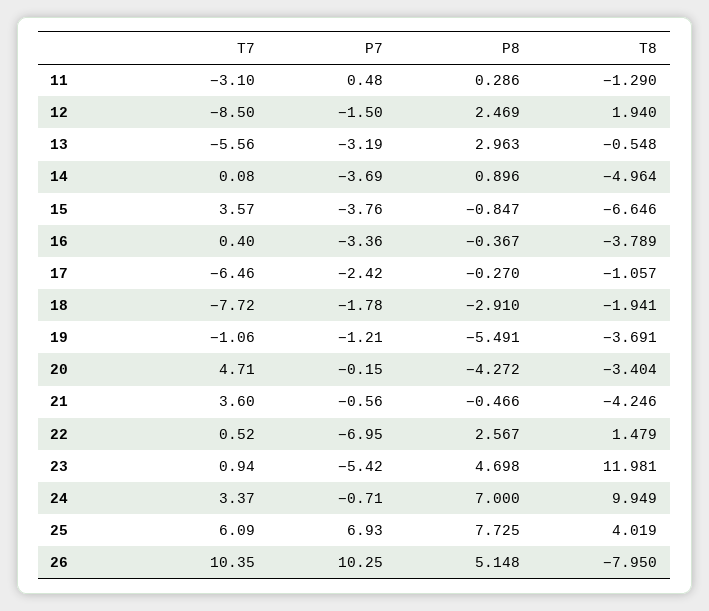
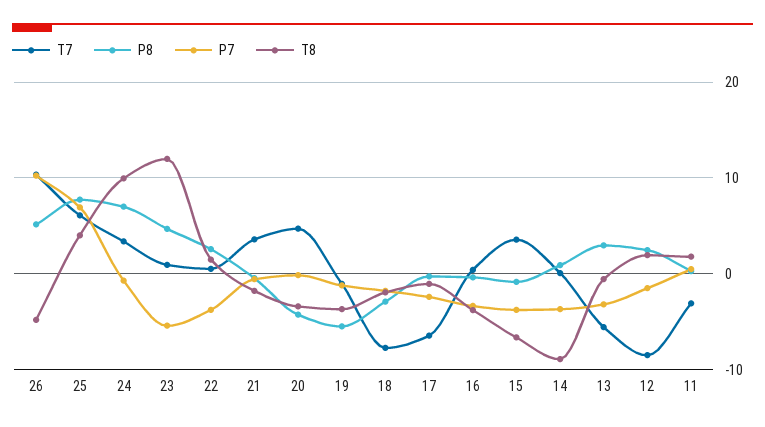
T8, 11: -1.29 -> 2
T8, 14: -4.964 -> -9
T8, 21: -4.246 -> -2
P7, 22: -6.95 -> -4
T8, 26: -7.95 -> -5

